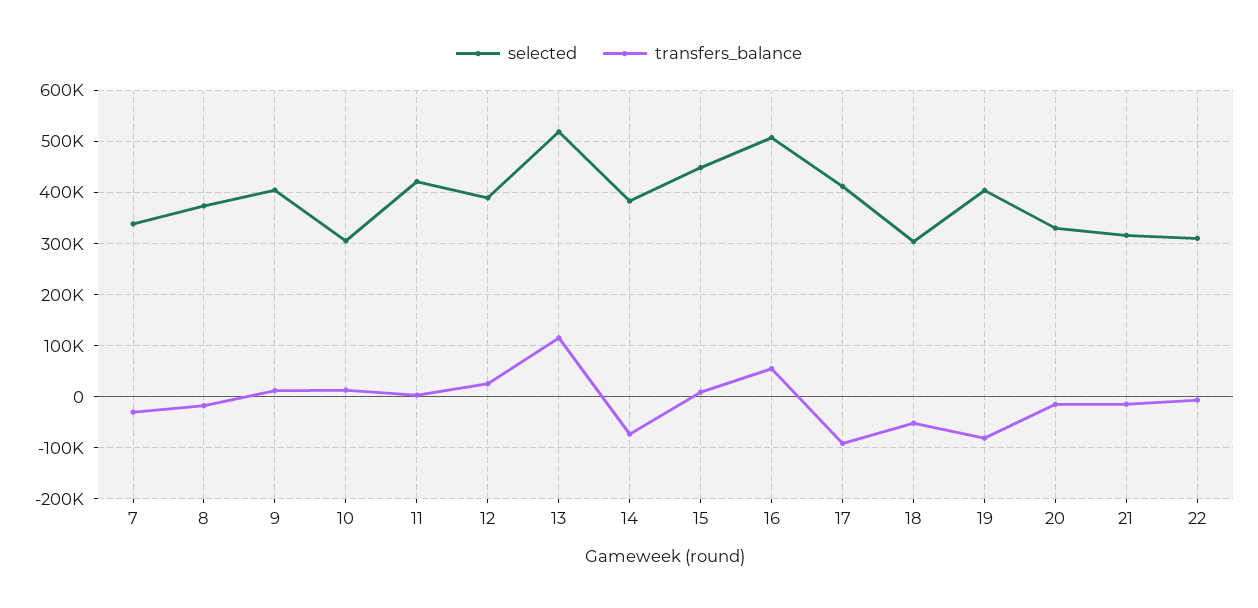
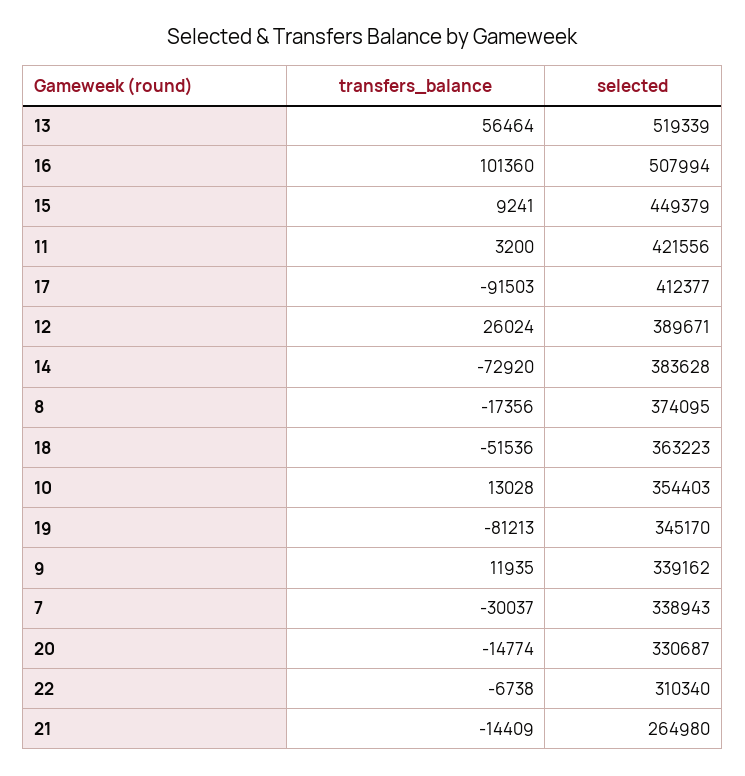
selected, 9: 400000 -> 339162
selected, 10: 300000 -> 354403
transfers_balance, 13: 120000 -> 56464
transfers_balance, 16: 60000 -> 101360
selected, 18: 300000 -> 363223
selected, 19: 400000 -> 345170
selected, 21: 320000 -> 264980

